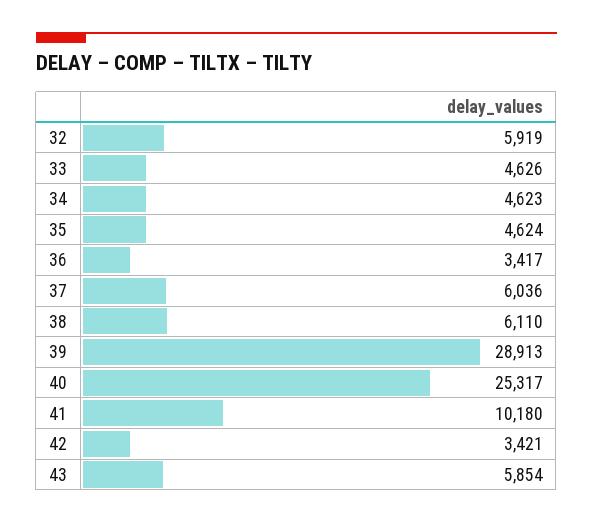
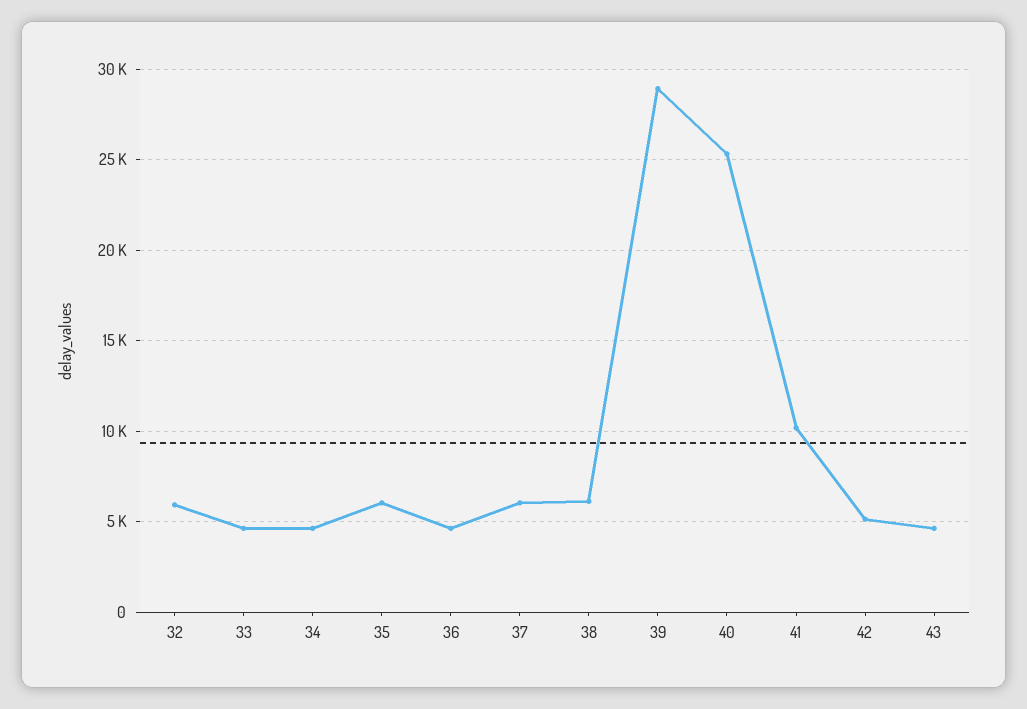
35: 4624 -> 6000
36: 3417 -> 4500
42: 3421 -> 5000
43: 5854 -> 4500

